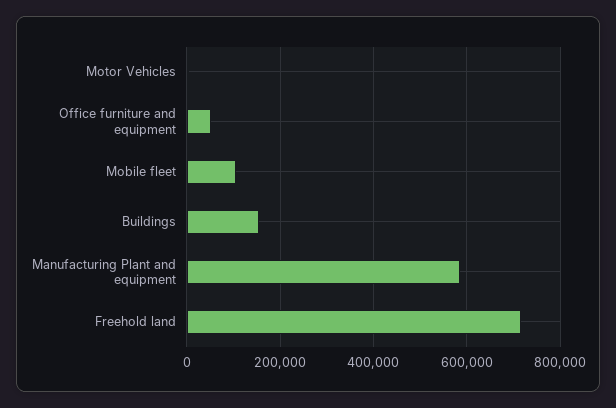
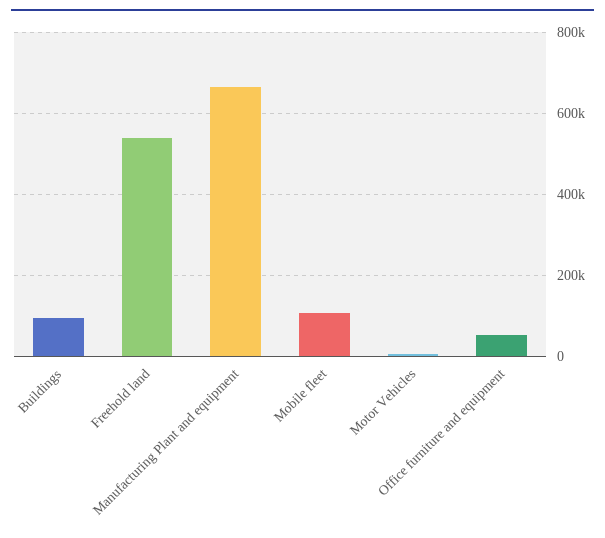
Buildings: 160000 -> 100000
Manufacturing Plant and equipment: 580000 -> 660000
Freehold land: 720000 -> 540000

